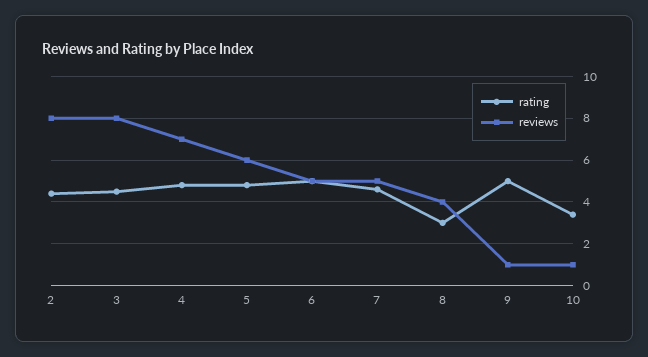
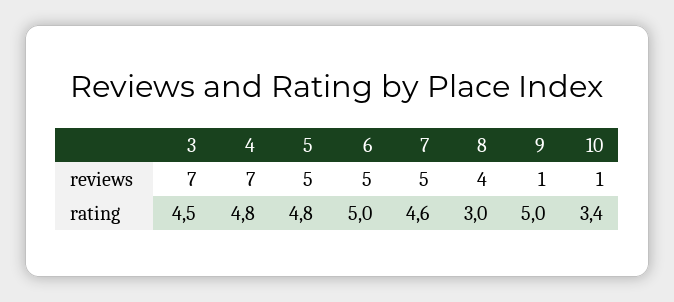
rating, 2: 4.5 -> none
reviews, 2: 8 -> none
reviews, 3: 8 -> 7
reviews, 5: 6 -> 5

